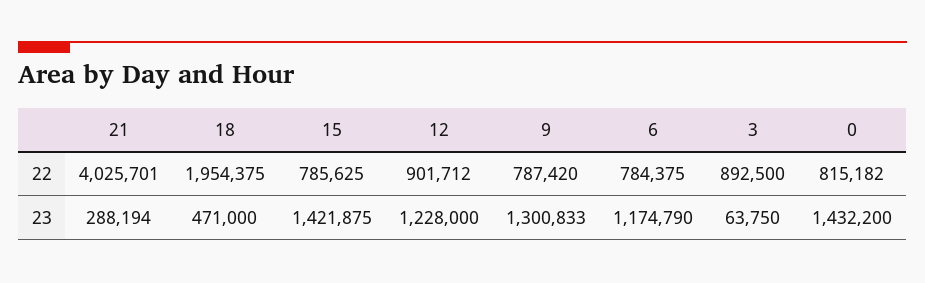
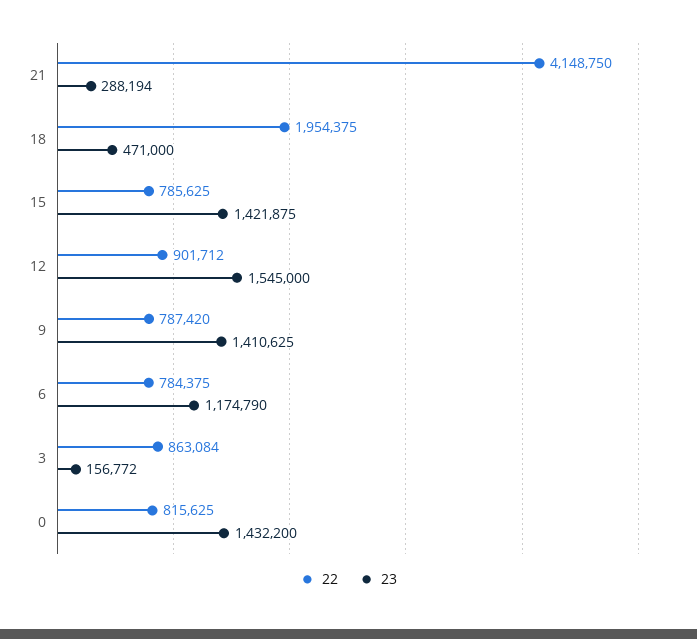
22, 21: 4025701 -> 4148750
22, 3: 892500 -> 863084
22, 0: 815182 -> 815625
23, 12: 1228000 -> 1545000
23, 9: 1300833 -> 1410625
23, 3: 63750 -> 156772

